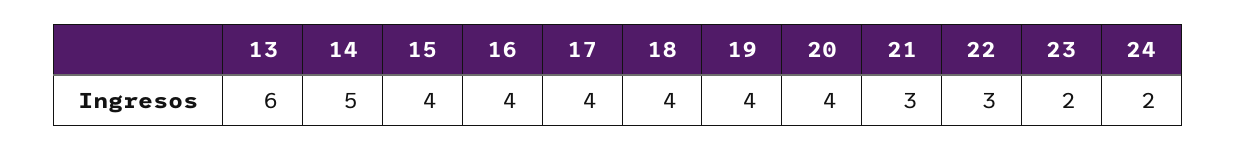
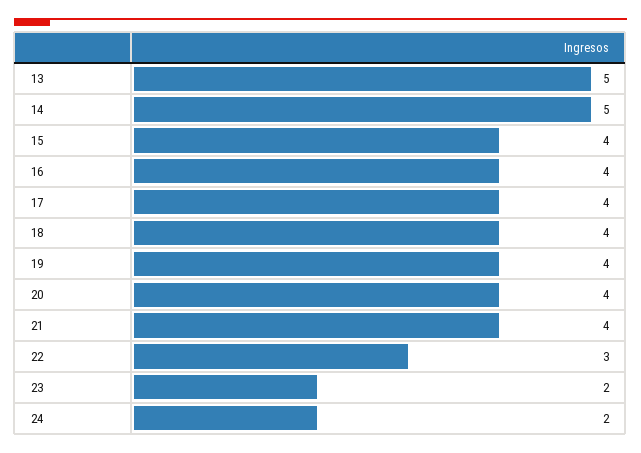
13: 6 -> 5
21: 3 -> 4

